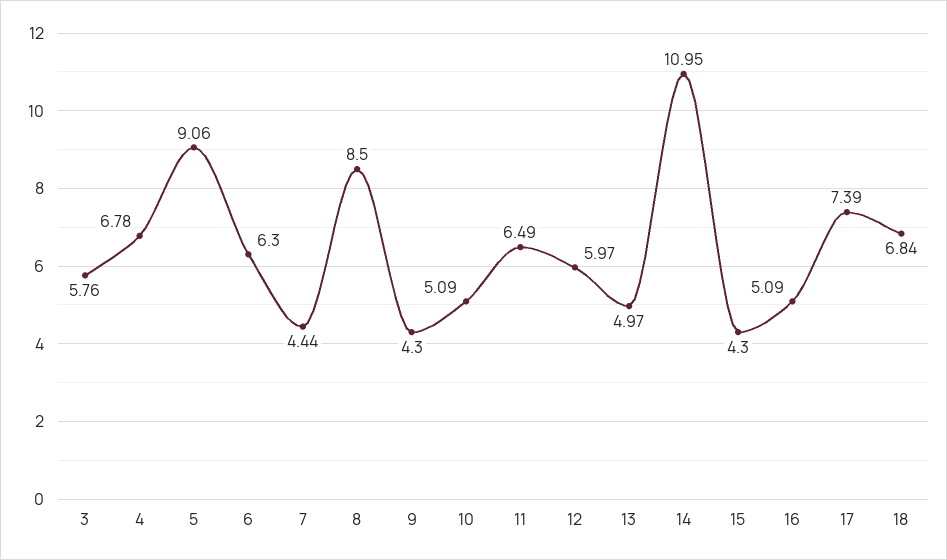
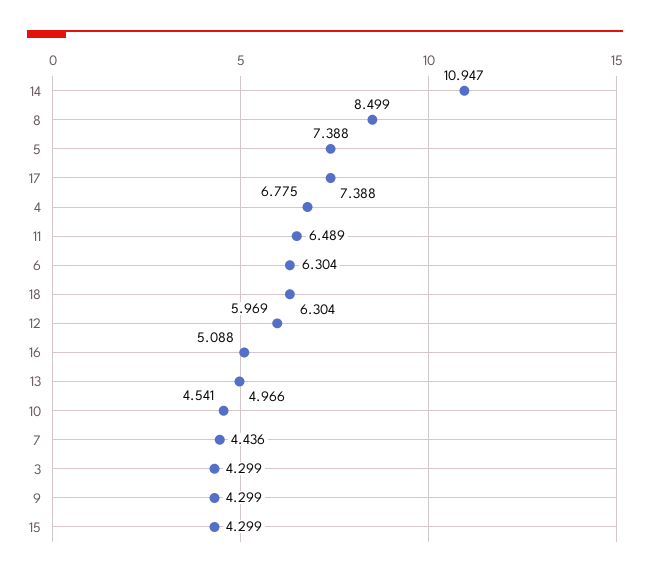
3: 5.76 -> 4.299
5: 9.06 -> 7.388
10: 5.09 -> 4.541
18: 6.84 -> 6.304

